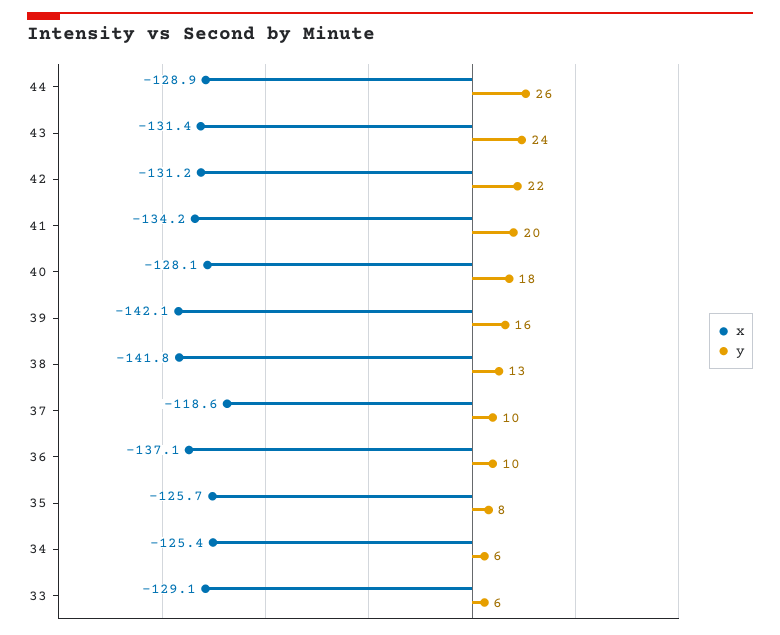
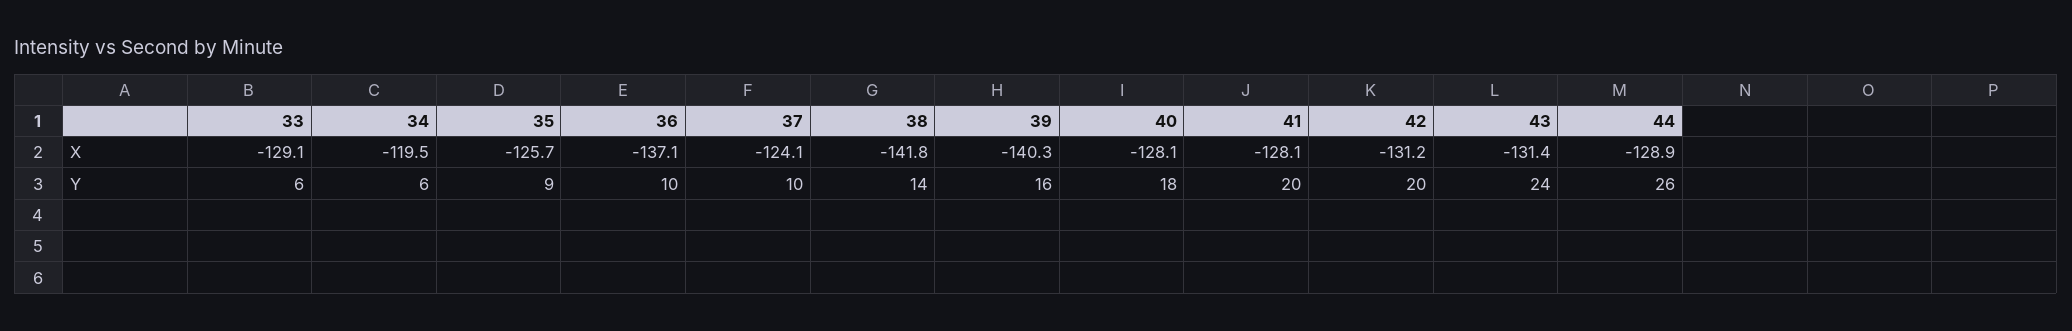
y, 42: 22 -> 20
x, 41: -134.2 -> -128.1
x, 39: -142.1 -> -140.3
y, 38: 13 -> 14
x, 37: -118.6 -> -124.1
y, 35: 8 -> 9
x, 34: -125.4 -> -119.5

